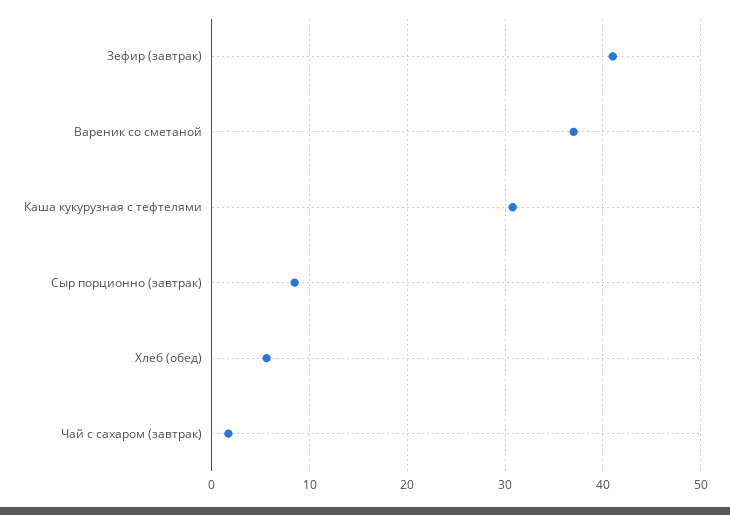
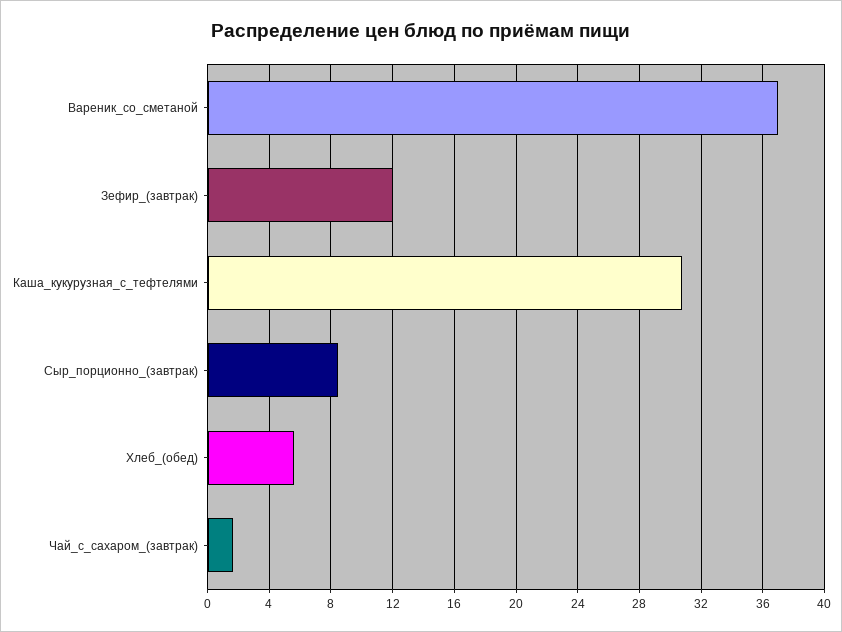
Зефир (завтрак): 41 -> 12

